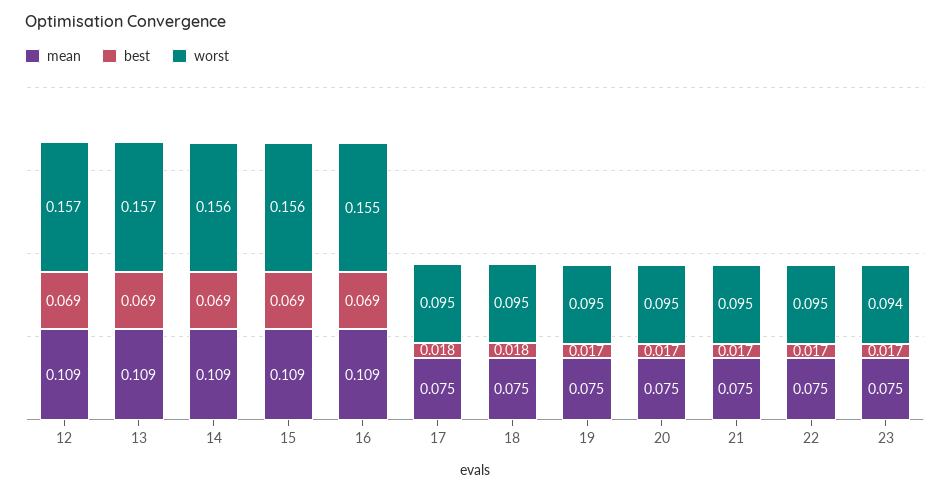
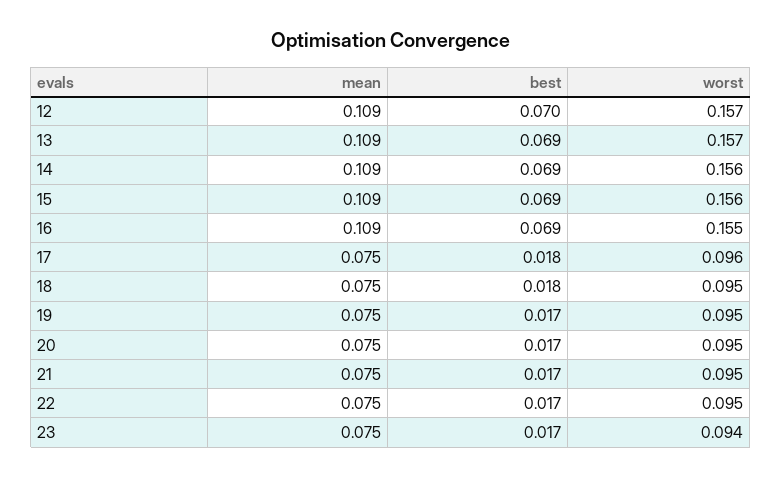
best, 12: 0.069 -> 0.07
worst, 17: 0.095 -> 0.096

